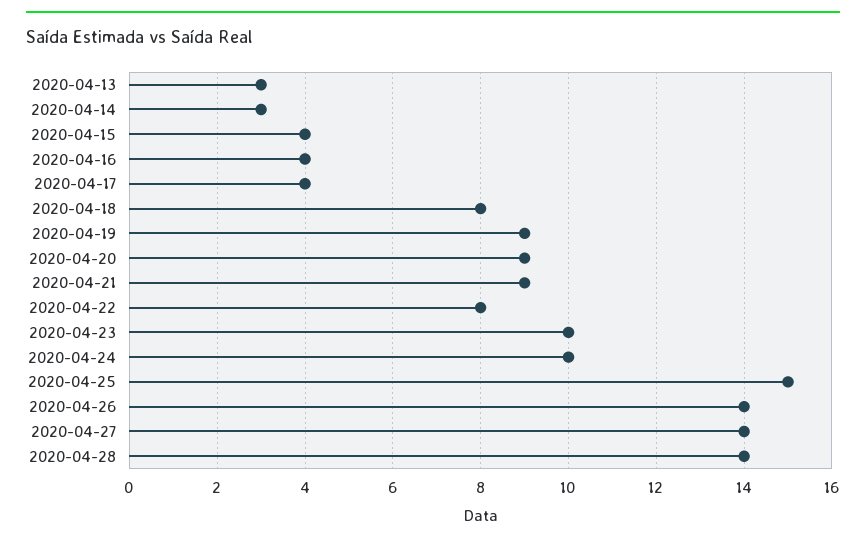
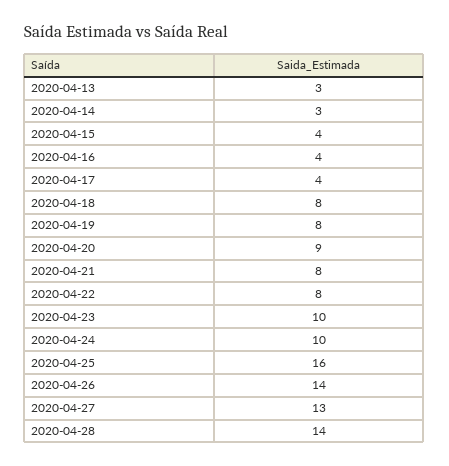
2020-04-19: 9 -> 8
2020-04-21: 9 -> 8
2020-04-25: 15 -> 16
2020-04-27: 14 -> 13

